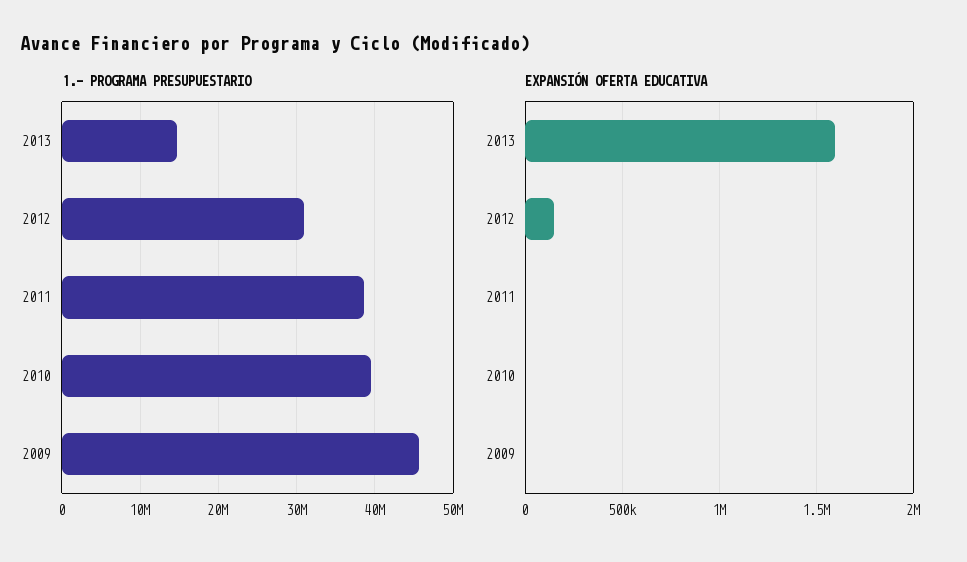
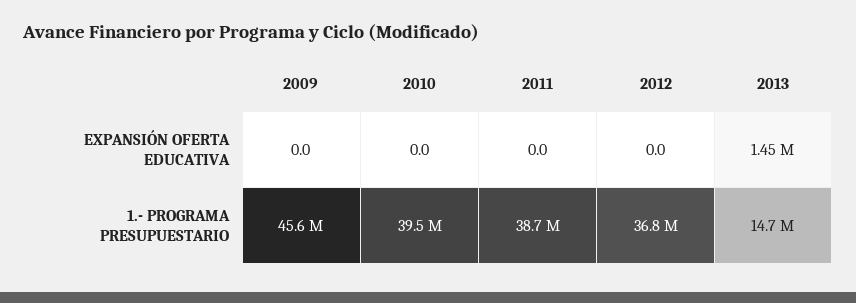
1.- PROGRAMA PRESUPUESTARIO, 2012: 31000000 -> 36800000
EXPANSIÓN OFERTA EDUCATIVA, 2013: 1600000 -> 1450000
EXPANSIÓN OFERTA EDUCATIVA, 2012: 150000 -> 0

